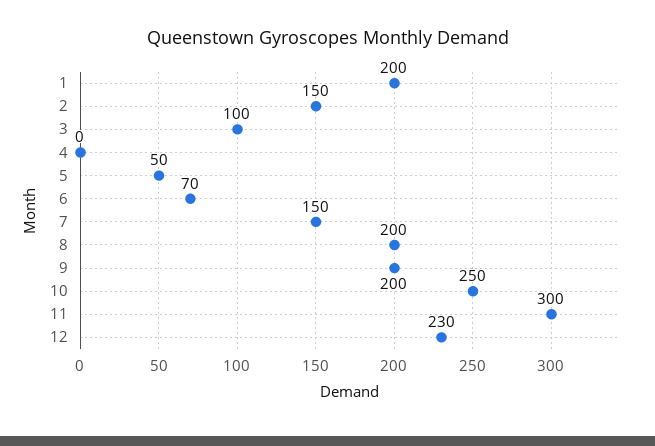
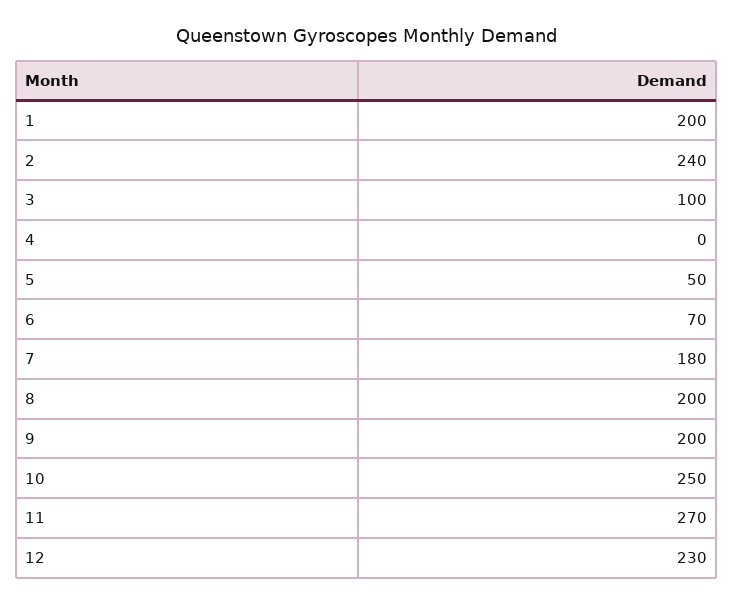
2: 150 -> 240
7: 150 -> 180
11: 300 -> 270

